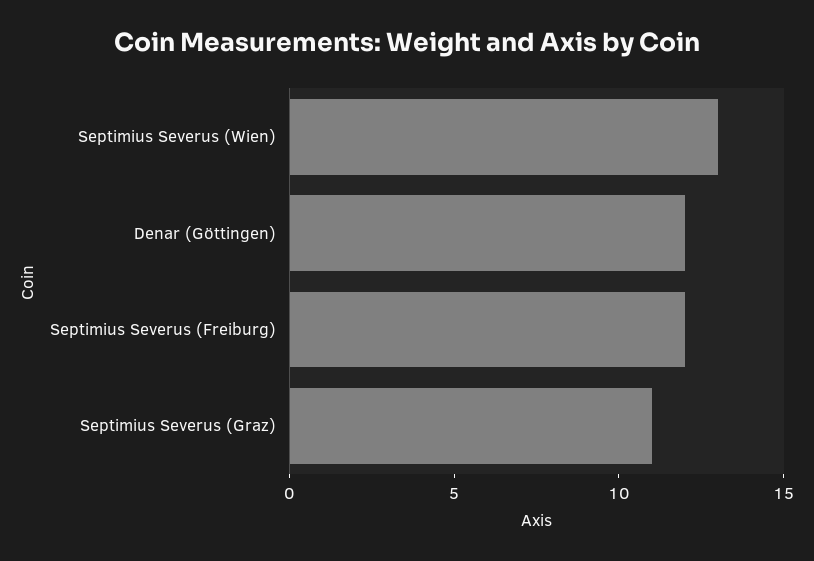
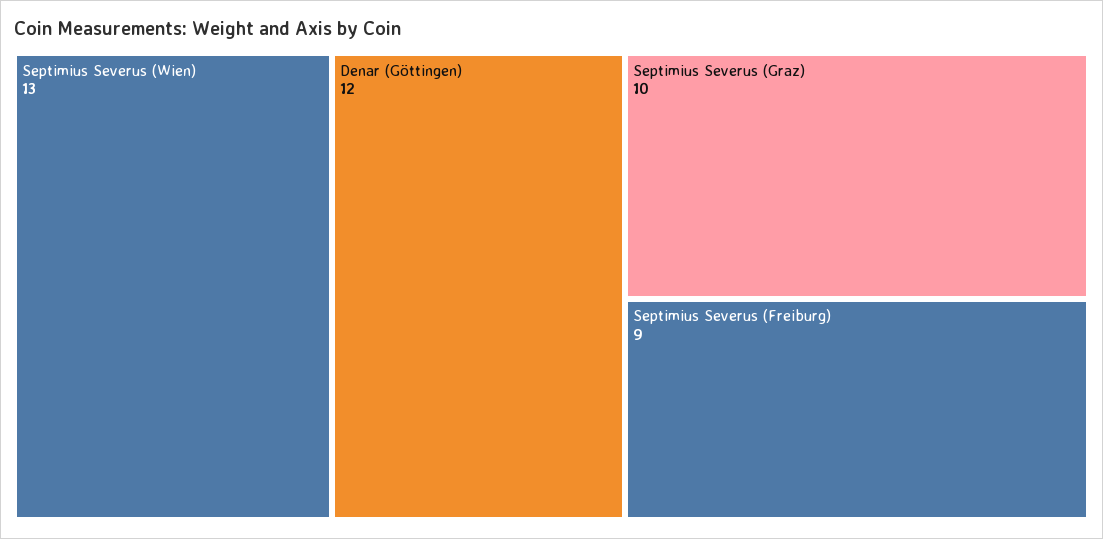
Septimius Severus (Freiburg): 12 -> 9
Septimius Severus (Graz): 11 -> 10

